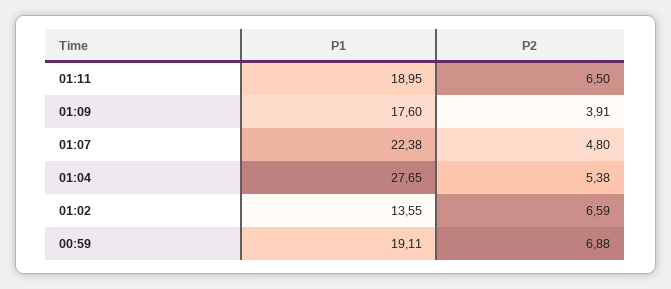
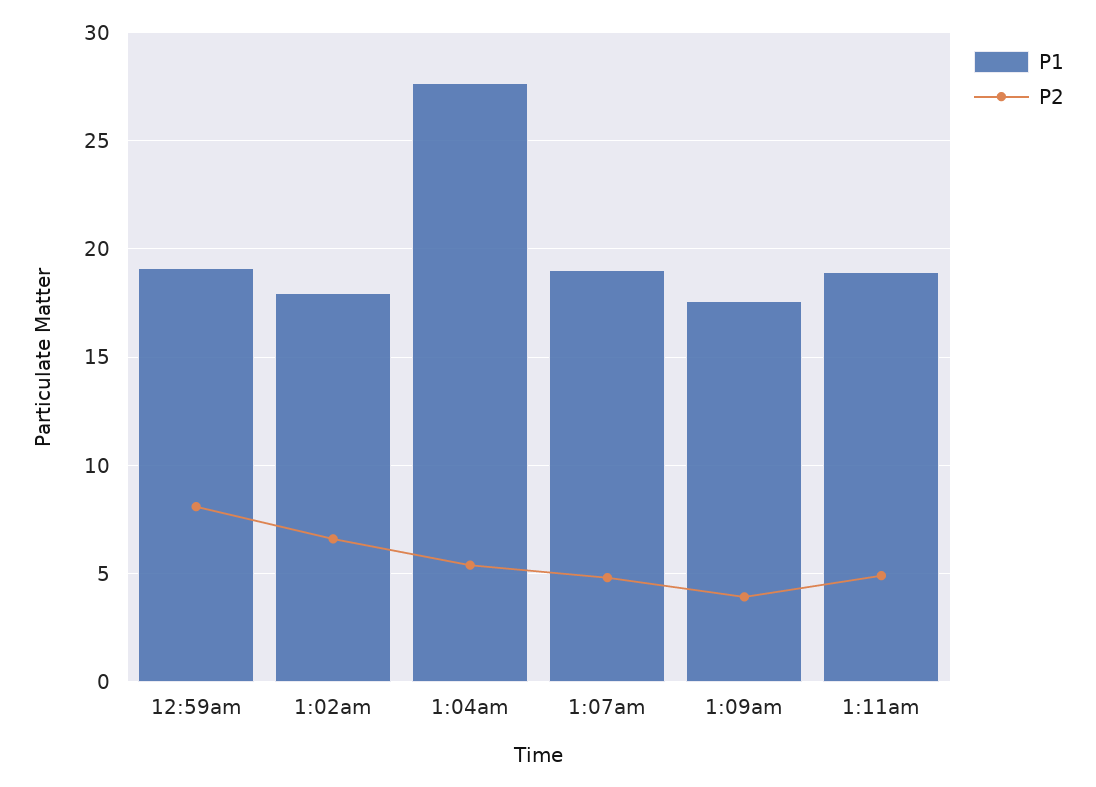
P2, 01:11: 6.5 -> 5
P1, 01:07: 22.38 -> 19
P1, 01:02: 13.55 -> 18
P2, 00:59: 6.88 -> 8

